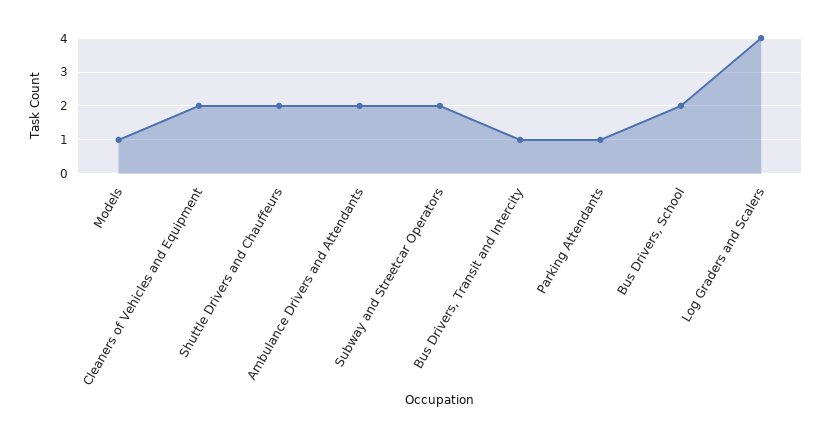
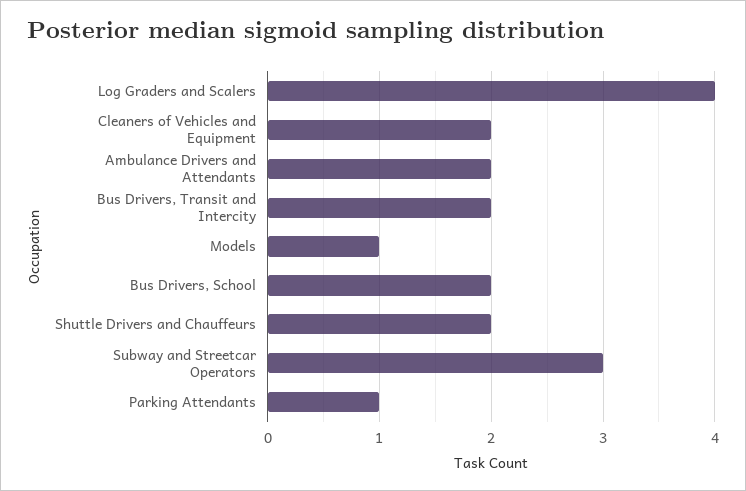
Subway and Streetcar Operators: 2 -> 3
Bus Drivers, Transit and Intercity: 1 -> 2

